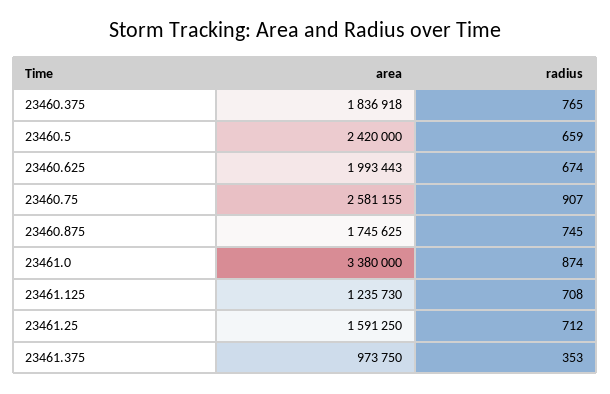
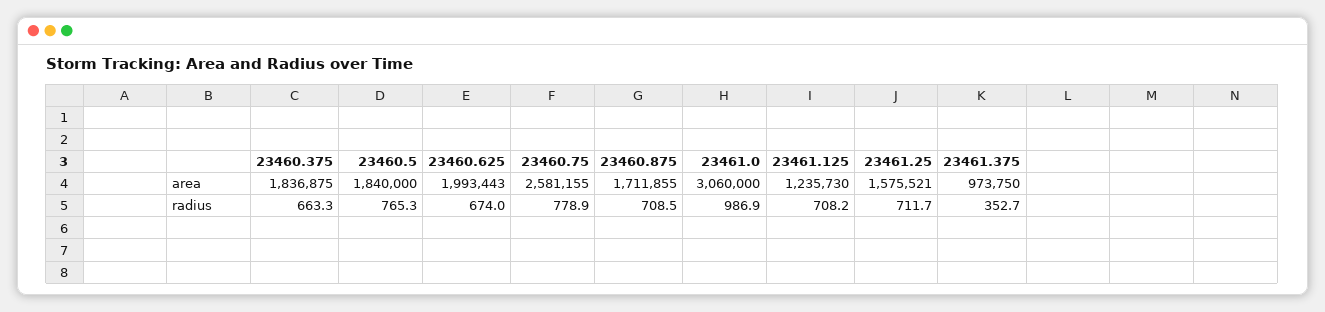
area, 23460.375: 1836918 -> 1836875
radius, 23460.375: 765 -> 663.3
area, 23460.5: 2420000 -> 1840000
radius, 23460.5: 659 -> 765.3
radius, 23460.75: 907 -> 778.9
area, 23460.875: 1745625 -> 1711855
radius, 23460.875: 745 -> 708.5
area, 23461.0: 3380000 -> 3060000
radius, 23461.0: 874 -> 986.9
area, 23461.25: 1591250 -> 1575521

